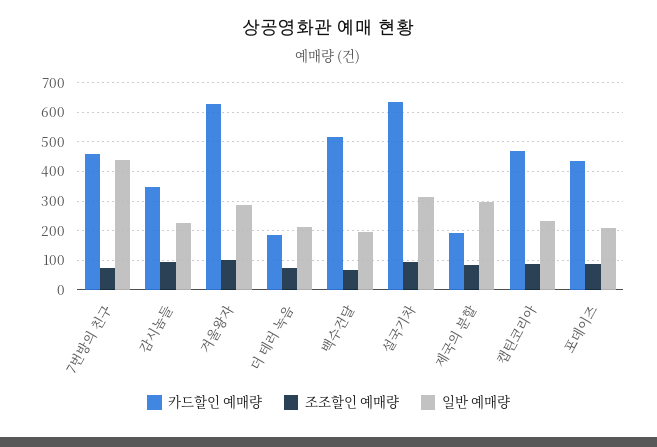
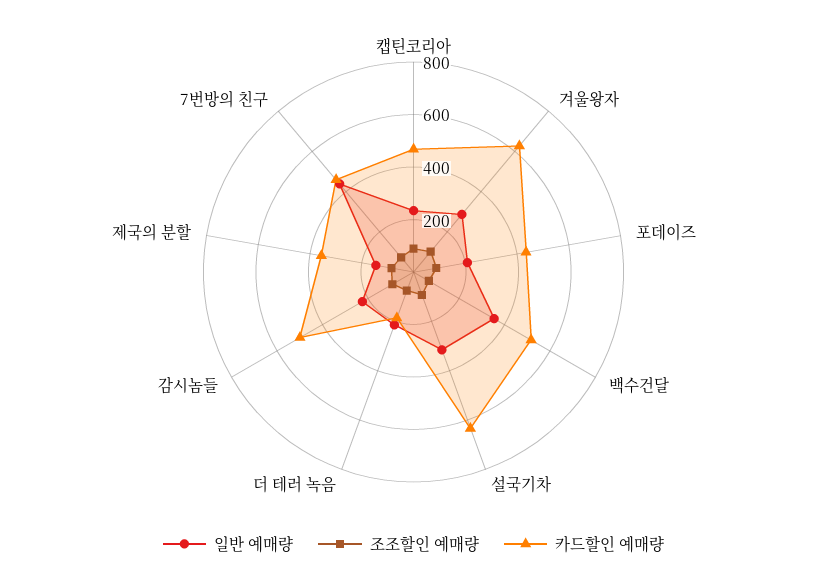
카드할인 예매량, 감시놈들: 350 -> 500
일반 예매량, 백수건달: 200 -> 350
카드할인 예매량, 제국의 분할: 200 -> 350
일반 예매량, 제국의 분할: 300 -> 150

